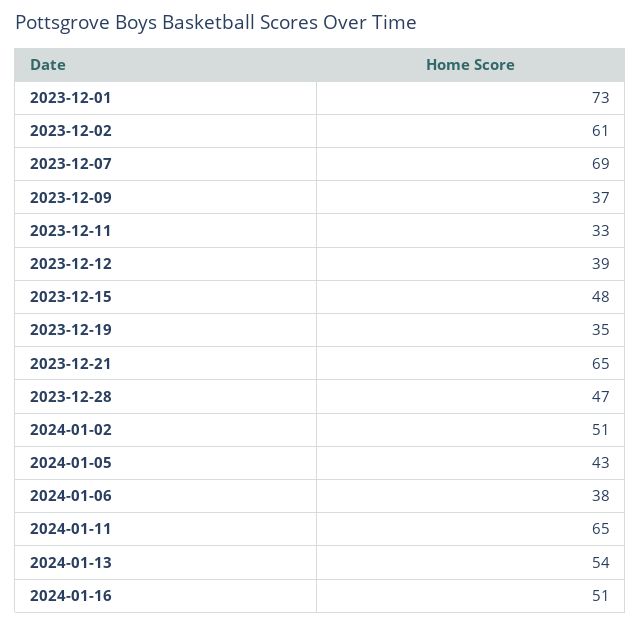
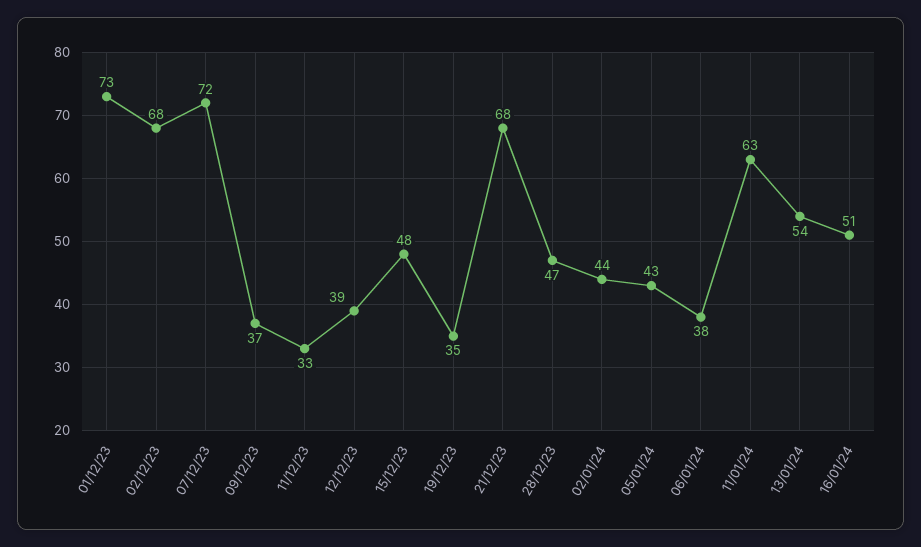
2023-12-02: 61 -> 68
2023-12-07: 69 -> 72
2023-12-21: 65 -> 68
2024-01-02: 51 -> 44
2024-01-11: 65 -> 63

